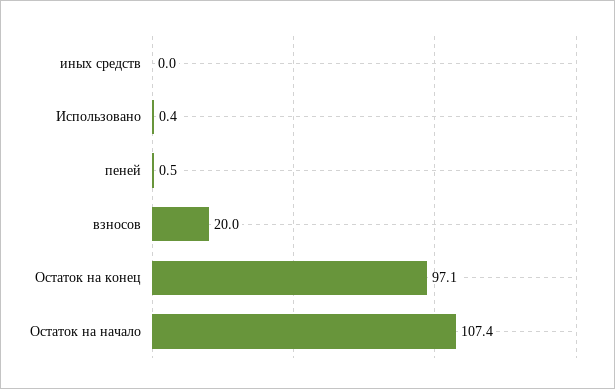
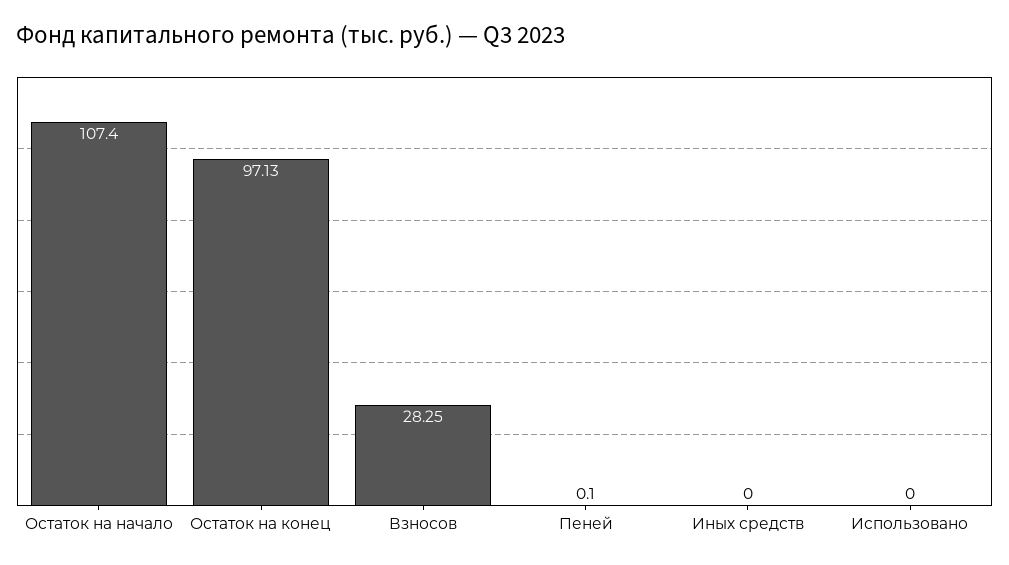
Использовано: 0.4 -> 0
пеней: 0.5 -> 0.1
взносов: 20 -> 28.25

